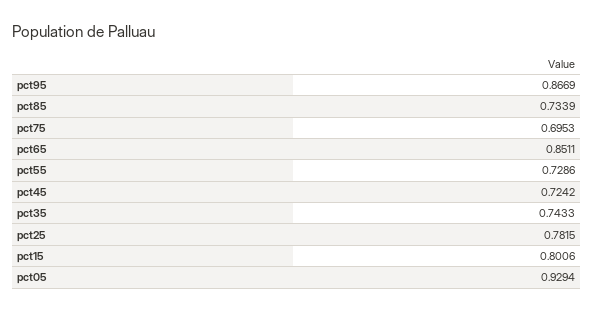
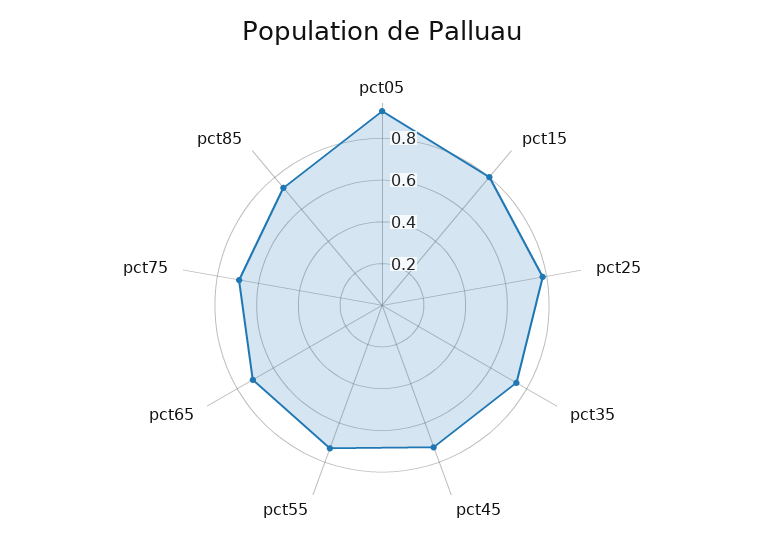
pct95: 0.8669 -> none
pct65: 0.8511 -> 0.7

